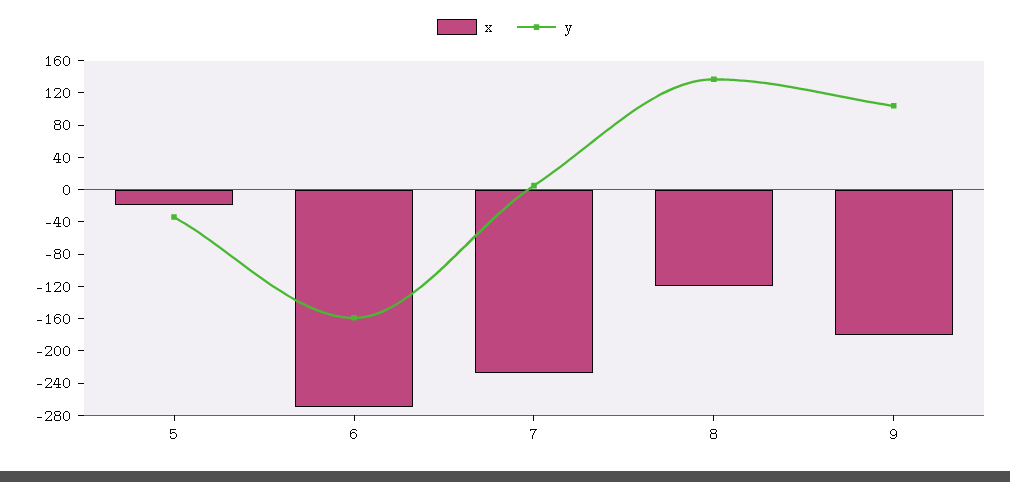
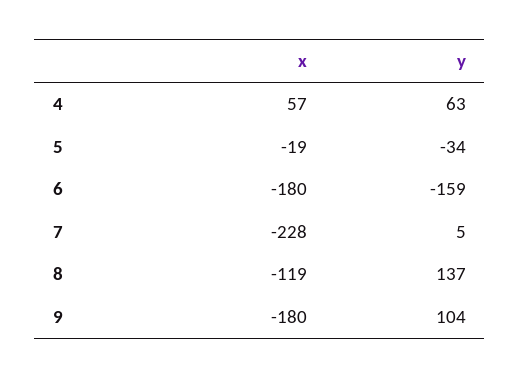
x, 6: -270 -> -180
x, 4: none -> 57
y, 4: none -> 63

